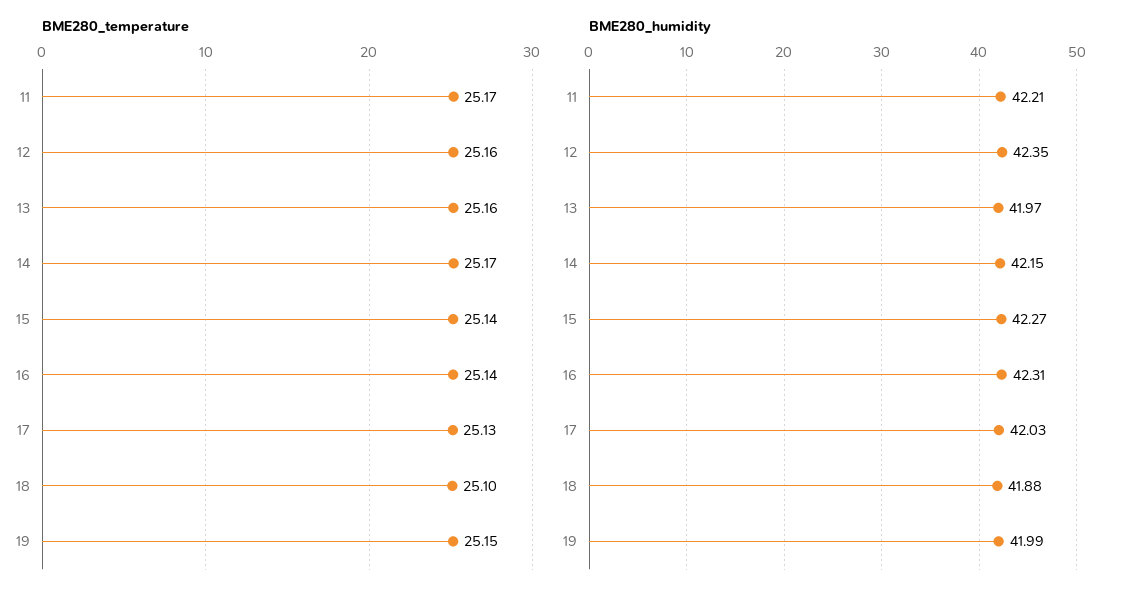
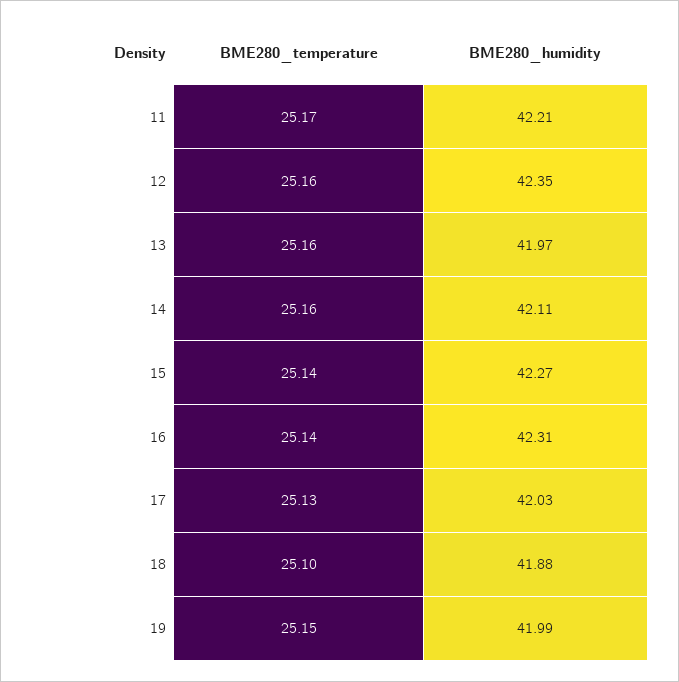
BME280_temperature, 14: 25.17 -> 25.16
BME280_humidity, 14: 42.15 -> 42.11

